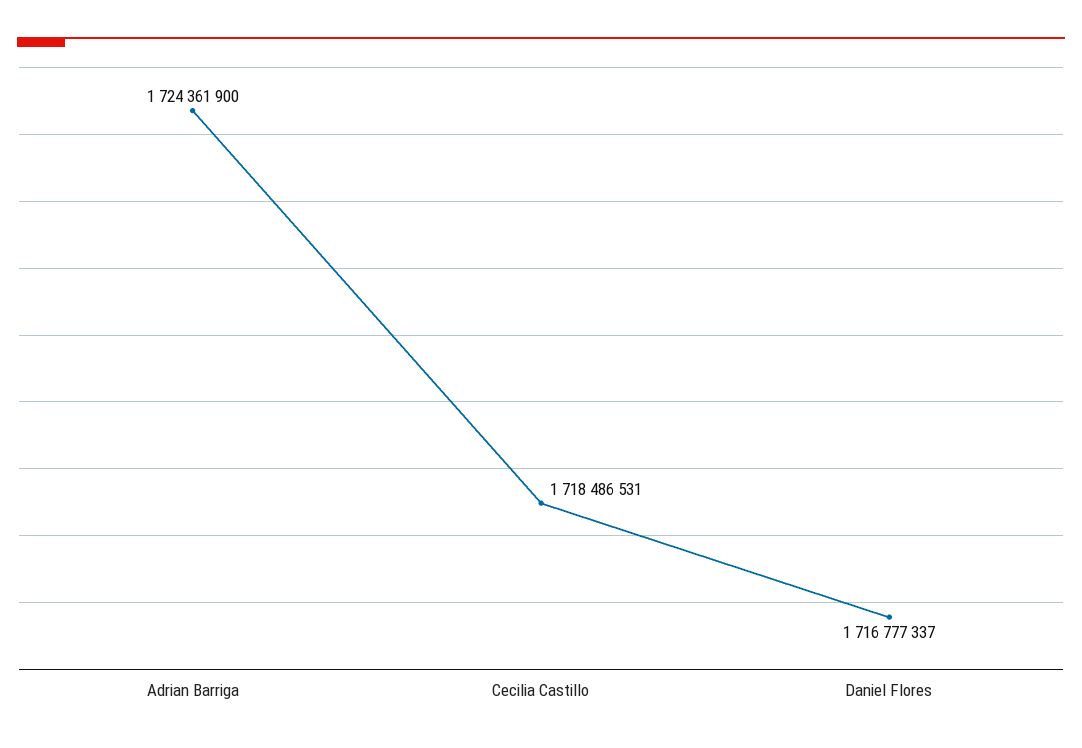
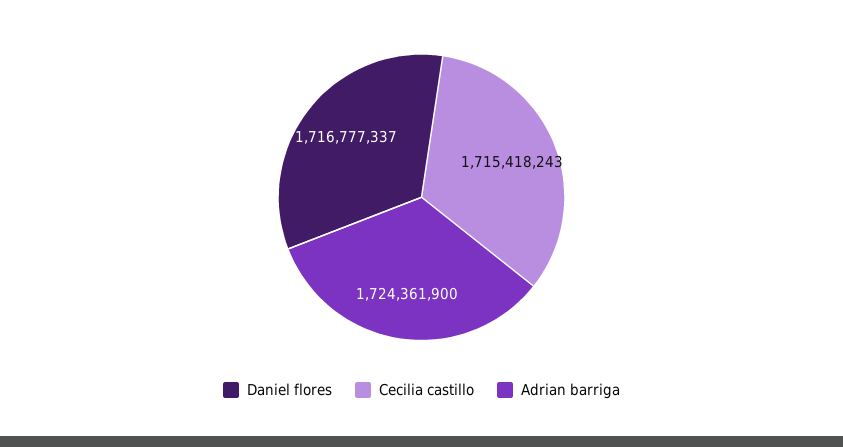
Cecilia Castillo: 1718486531 -> 1715418243

